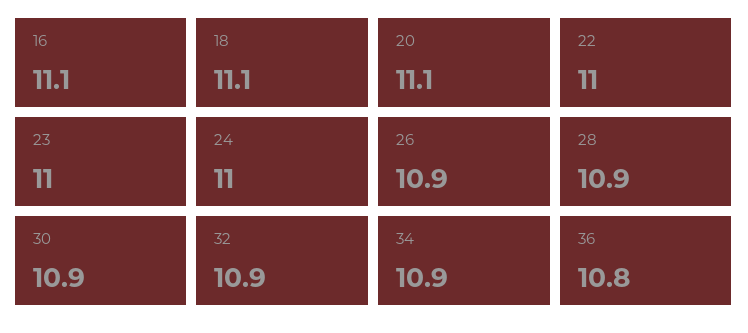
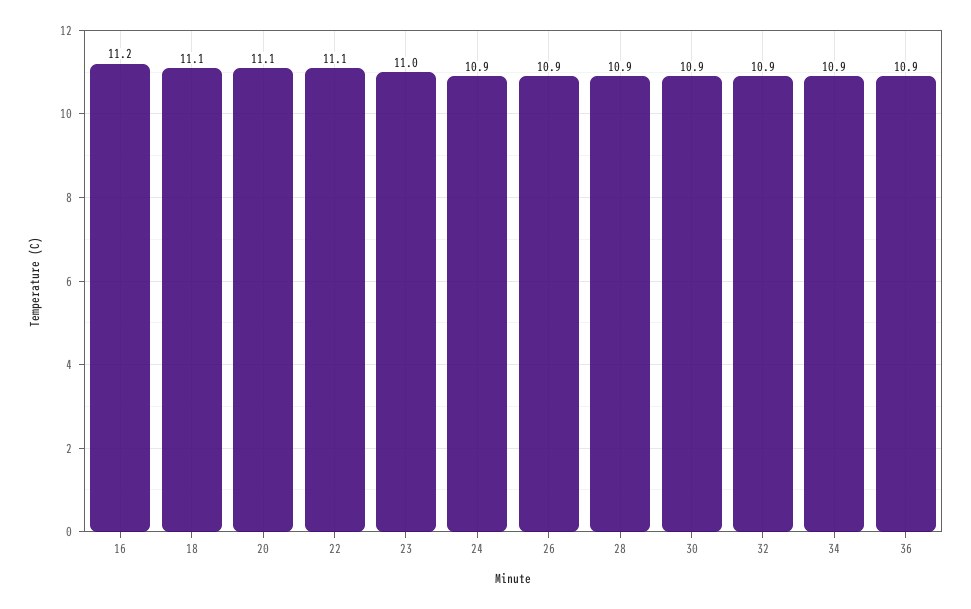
16: 11.1 -> 11.2
22: 11 -> 11.1
24: 11 -> 10.9
36: 10.8 -> 10.9

